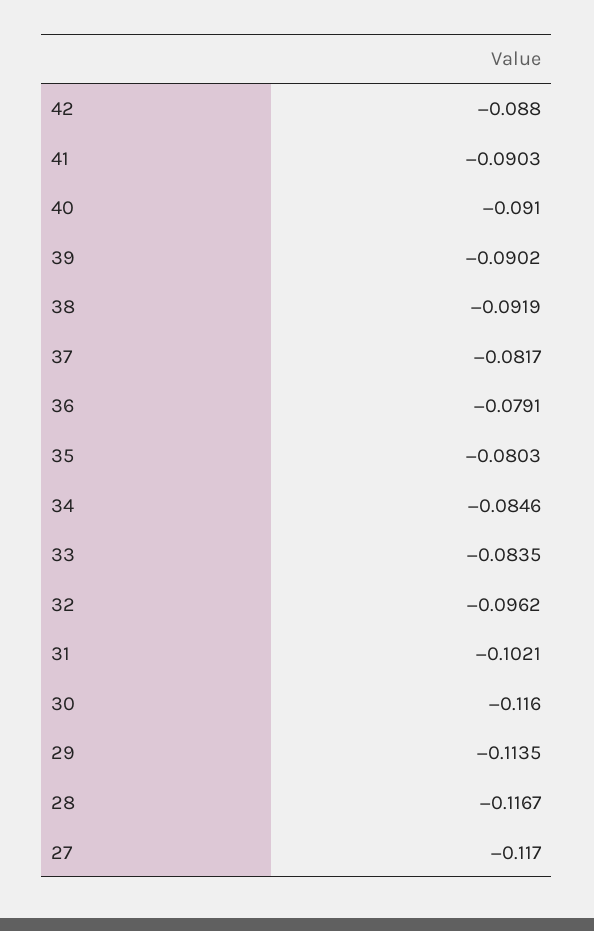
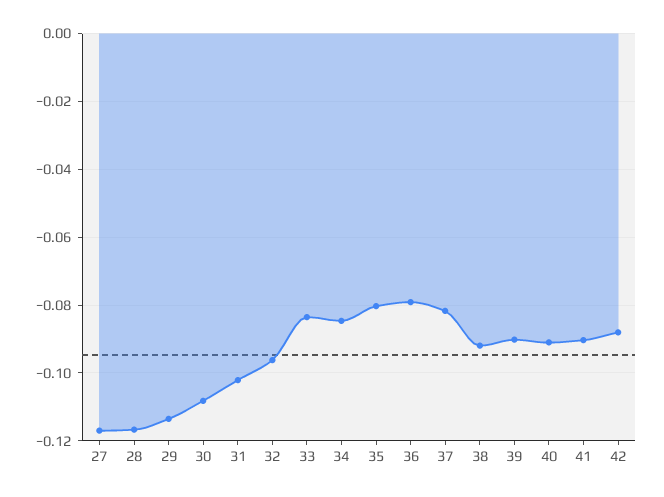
30: -0.116 -> -0.108

